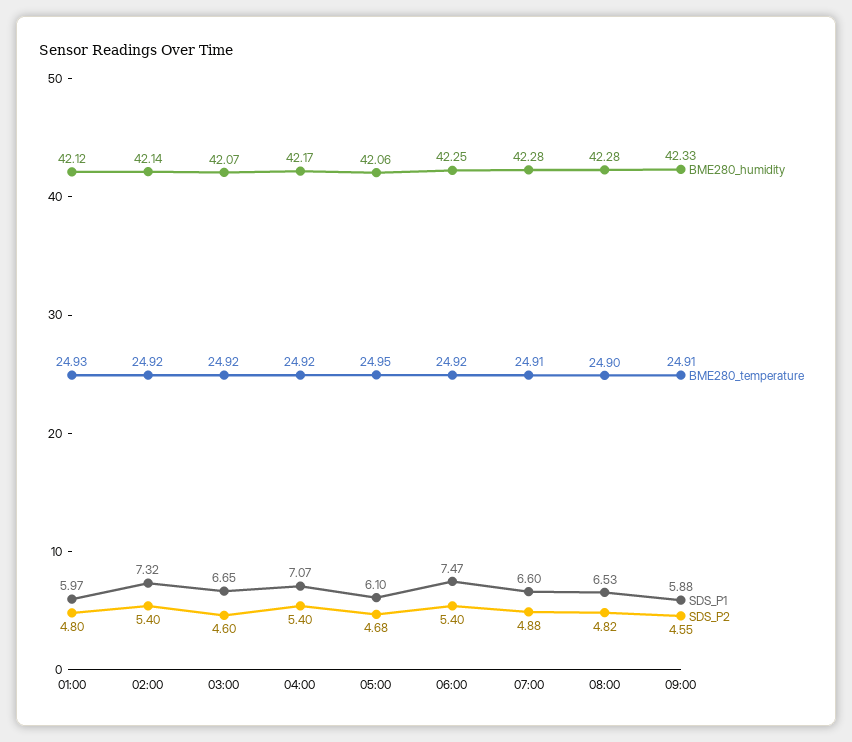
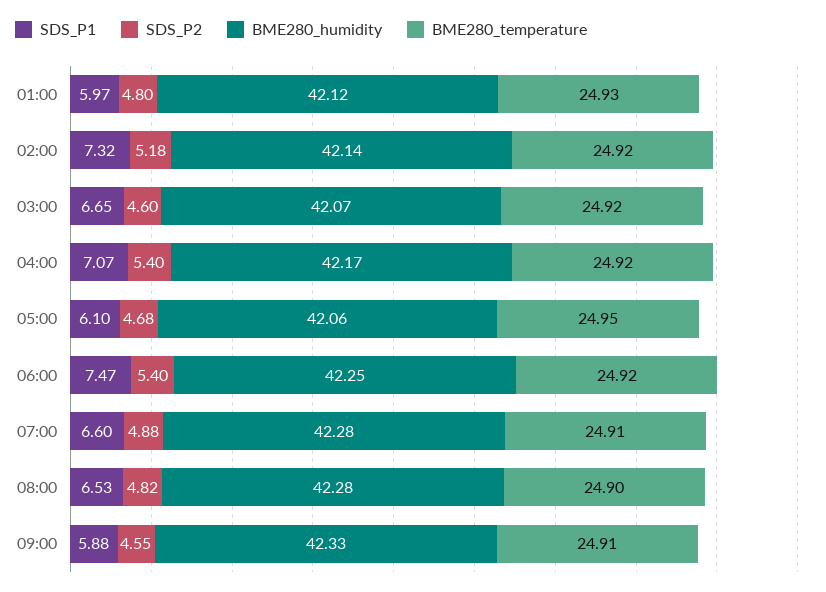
SDS_P2, 02:00: 5.4 -> 5.18

